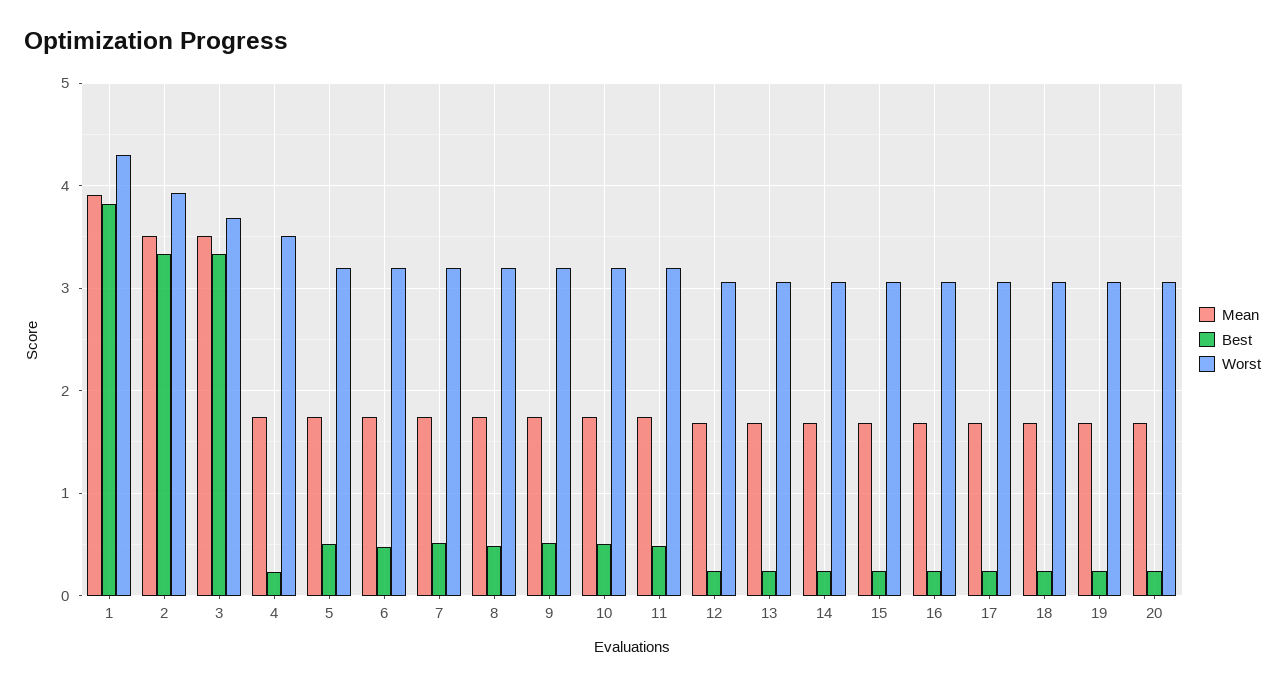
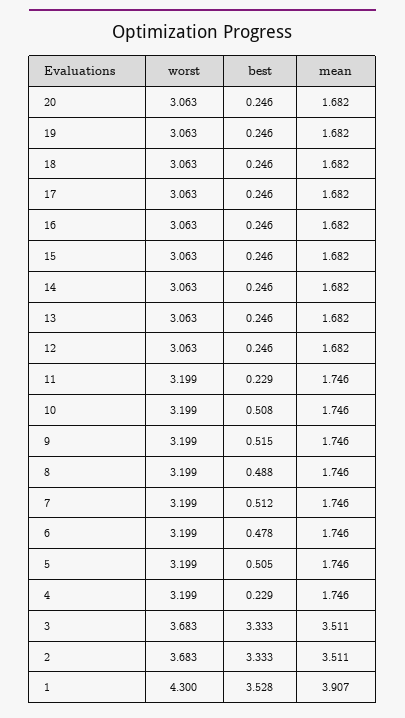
Best, 1: 3.8 -> 3.528
Worst, 2: 3.9 -> 3.683
Worst, 4: 3.5 -> 3.199
Best, 11: 0.5 -> 0.229

